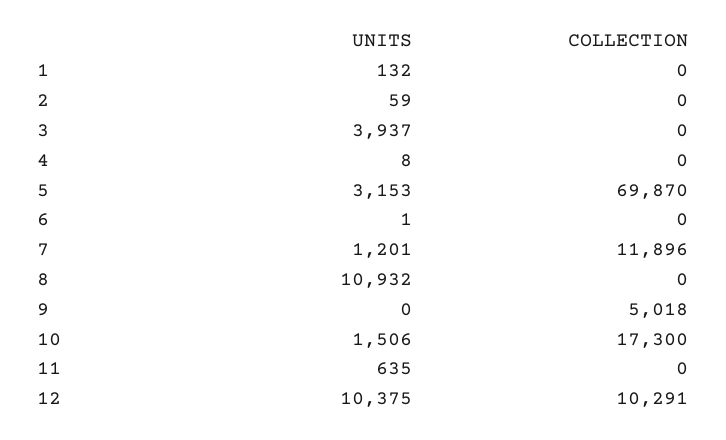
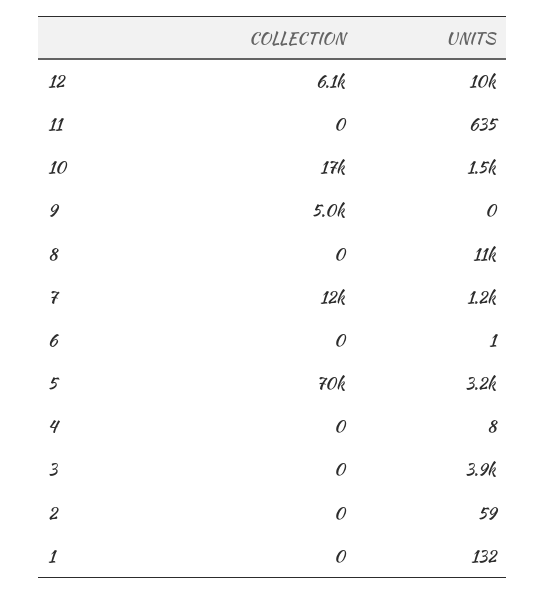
COLLECTION, 12: 10291 -> 6100

